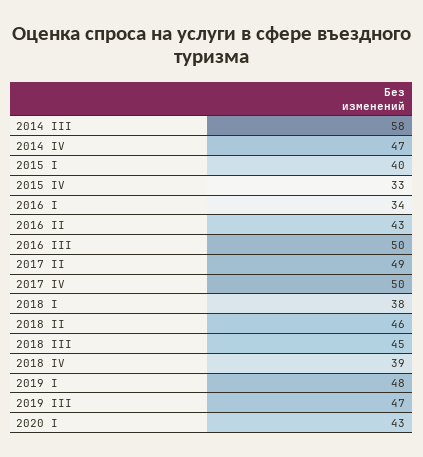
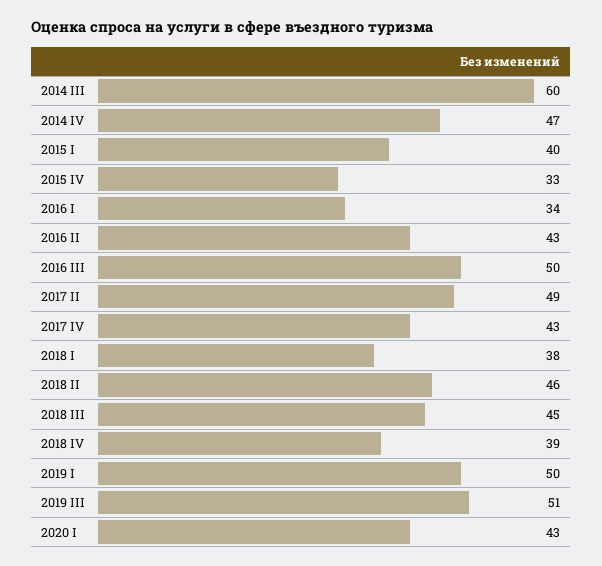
2014 III: 58 -> 60
2017 IV: 50 -> 43
2019 I: 48 -> 50
2019 III: 47 -> 51

